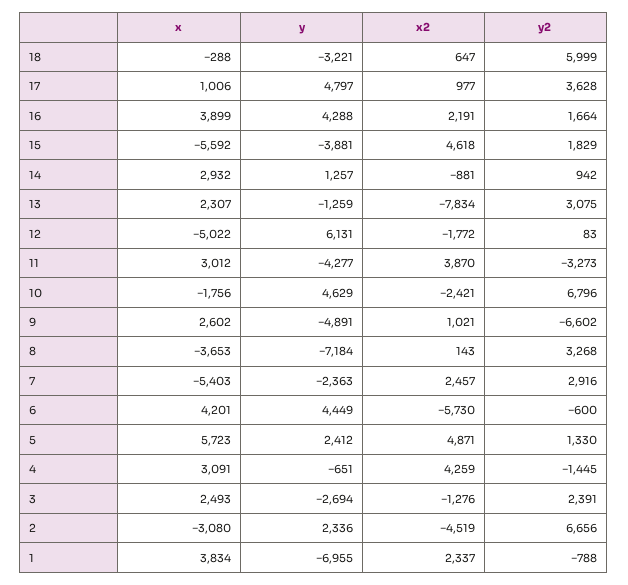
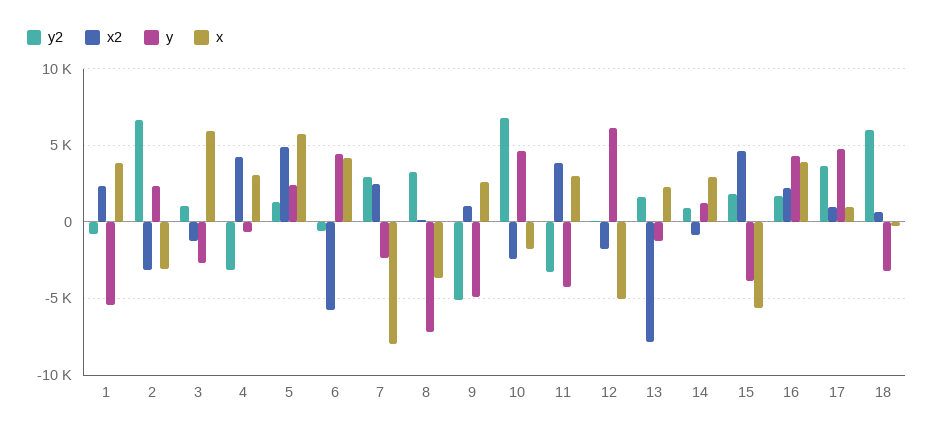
y2, 13: 3075 -> 1500
y2, 9: -6602 -> -5000
x, 7: -5403 -> -8000
y2, 4: -1445 -> -3000
x, 3: 2493 -> 6000
y2, 3: 2391 -> 1000
x2, 2: -4519 -> -3000
y, 1: -6955 -> -5500

